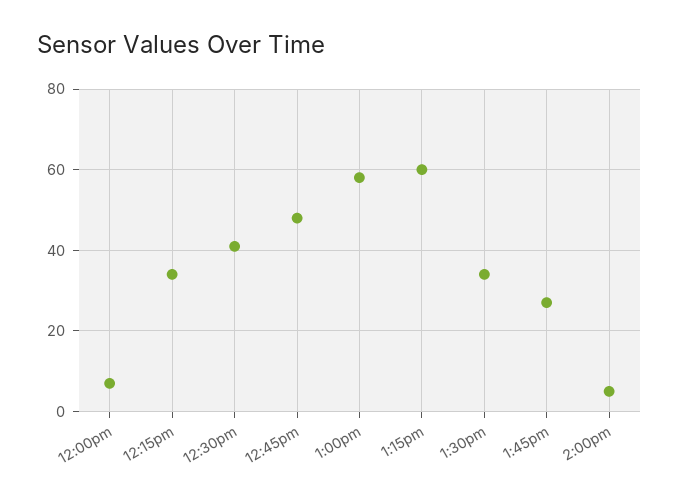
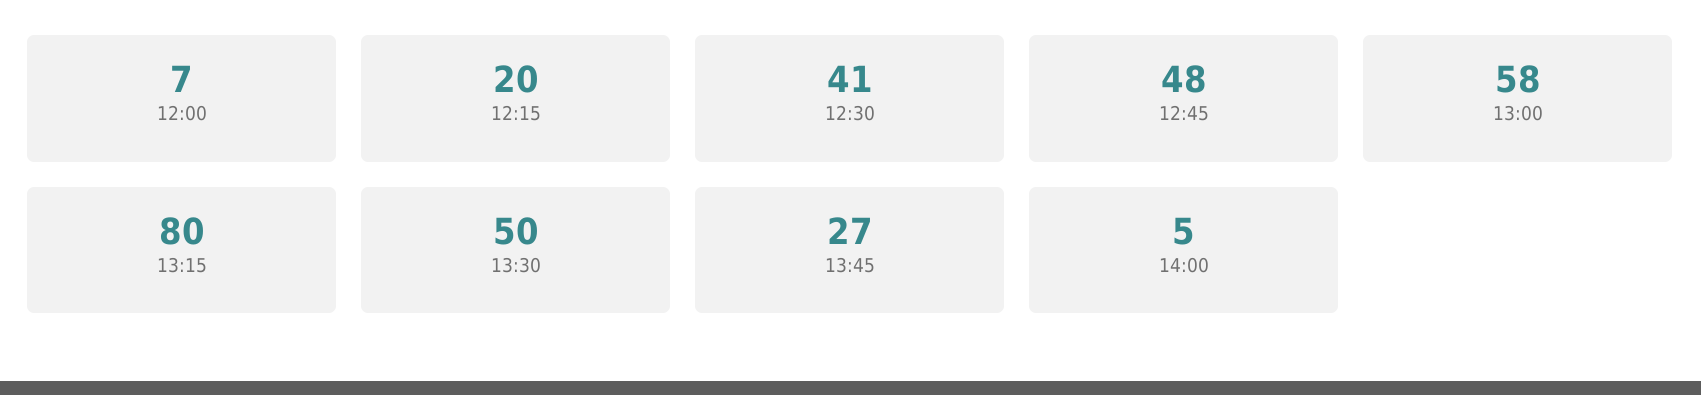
12:15pm: 35 -> 20
1:15pm: 60 -> 80
1:30pm: 35 -> 50

